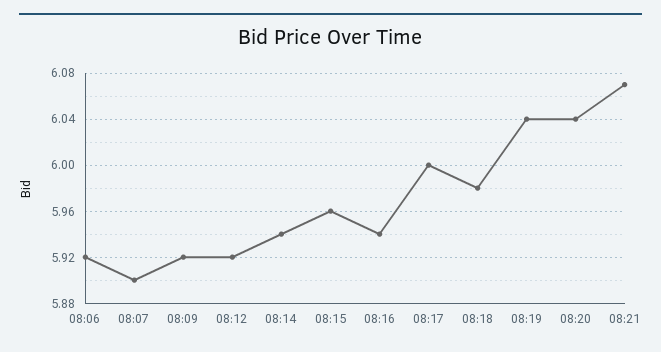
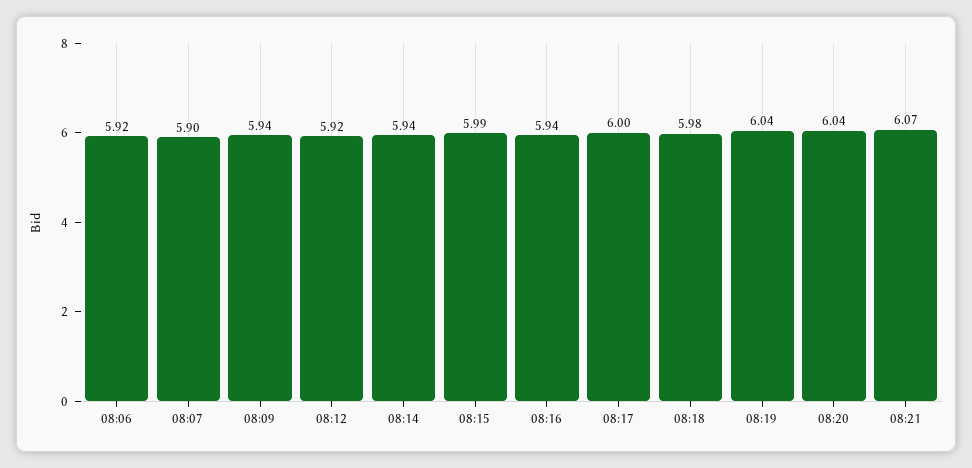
08:09: 5.92 -> 5.94
08:15: 5.96 -> 5.99

